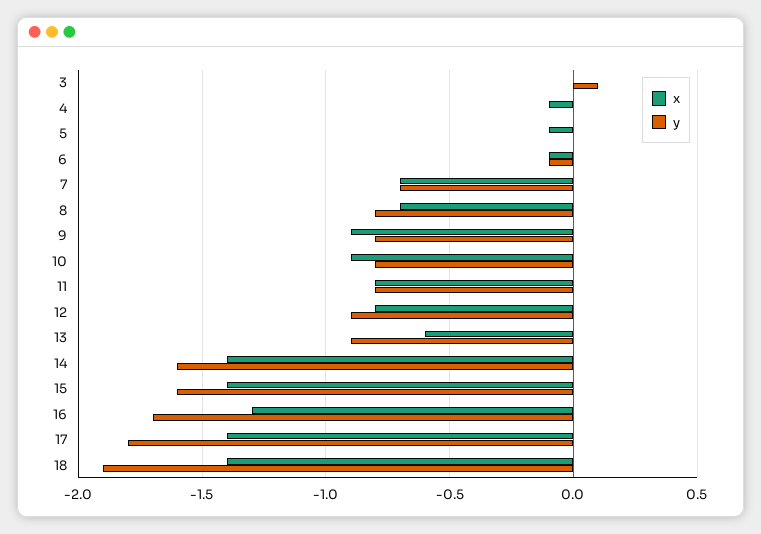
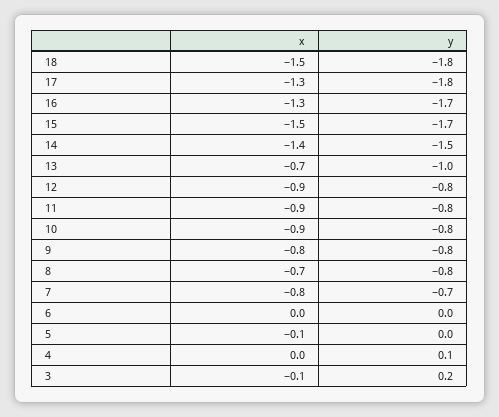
x, 3: 0 -> -0.1
y, 3: 0.1 -> 0.2
x, 4: -0.1 -> 0
y, 4: 0 -> 0.1
x, 6: -0.1 -> 0
y, 6: -0.1 -> 0
x, 7: -0.7 -> -0.8
x, 9: -0.9 -> -0.8
x, 11: -0.8 -> -0.9
x, 12: -0.8 -> -0.9
y, 12: -0.9 -> -0.8
x, 13: -0.6 -> -0.7
y, 13: -0.9 -> -1
y, 14: -1.6 -> -1.5
x, 15: -1.4 -> -1.5
y, 15: -1.6 -> -1.7
x, 17: -1.4 -> -1.3
x, 18: -1.4 -> -1.5
y, 18: -1.9 -> -1.8

